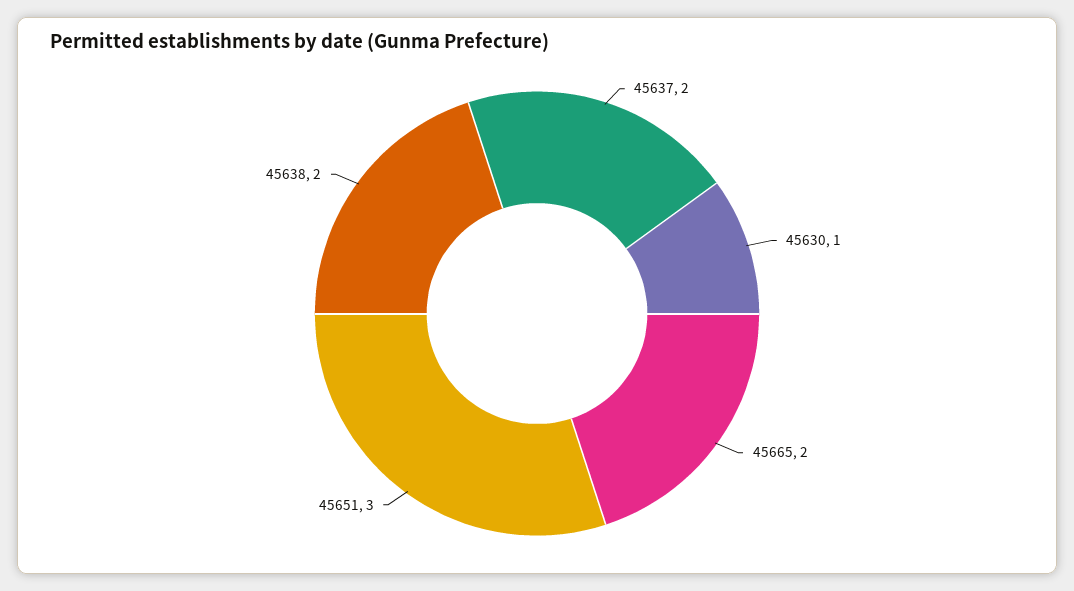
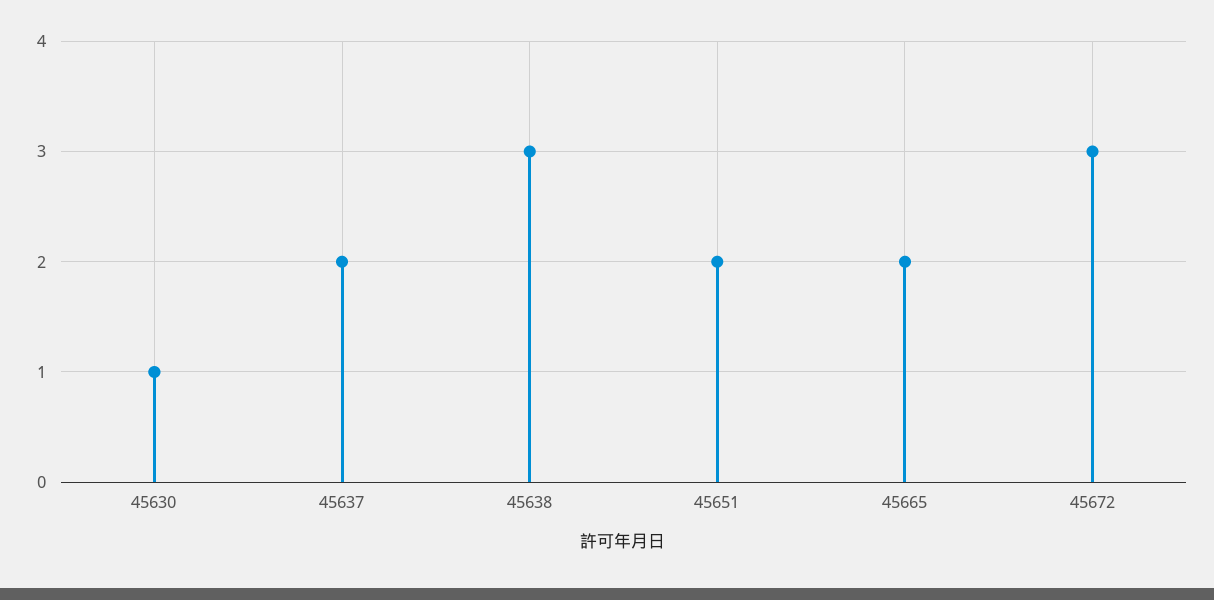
45651: 3 -> 2
45638: 2 -> 3
45672: none -> 3

